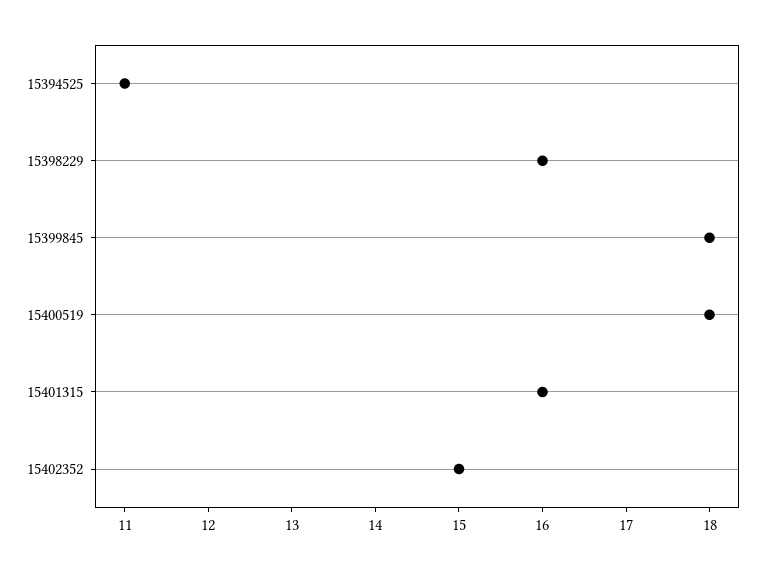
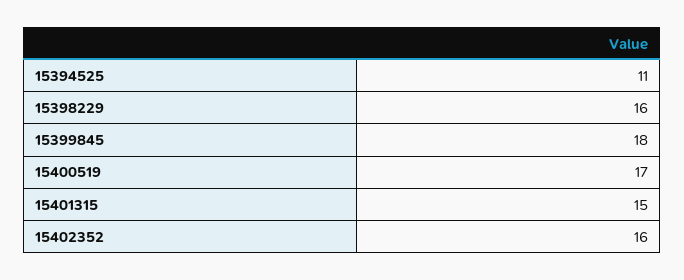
15400519: 18 -> 17
15401315: 16 -> 15
15402352: 15 -> 16

